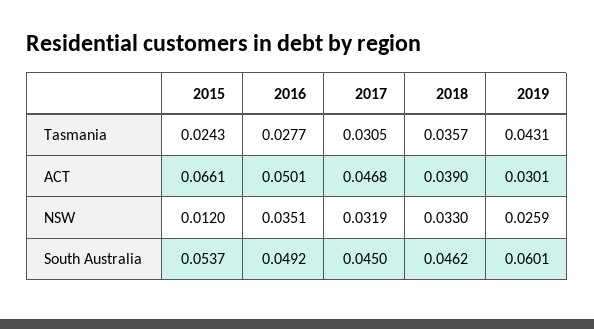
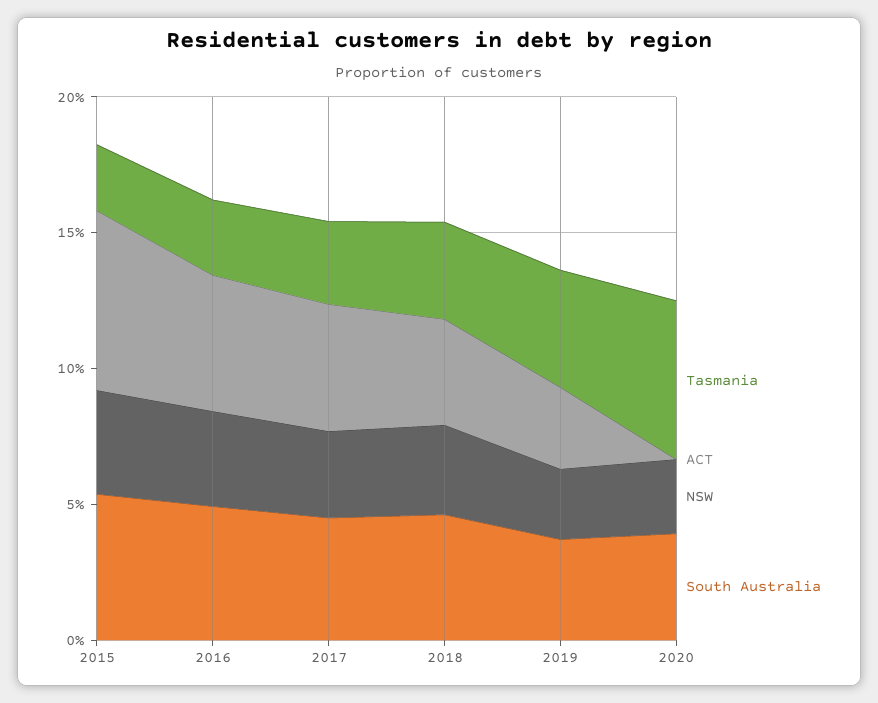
NSW, 2015: 0.012 -> 0.04
South Australia, 2019: 0.0601 -> 0.04
Tasmania, 2020: none -> 0.06
ACT, 2020: none -> 0
NSW, 2020: none -> 0.03
South Australia, 2020: none -> 0.04

